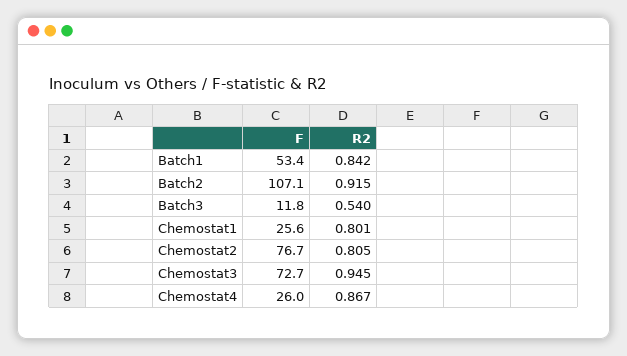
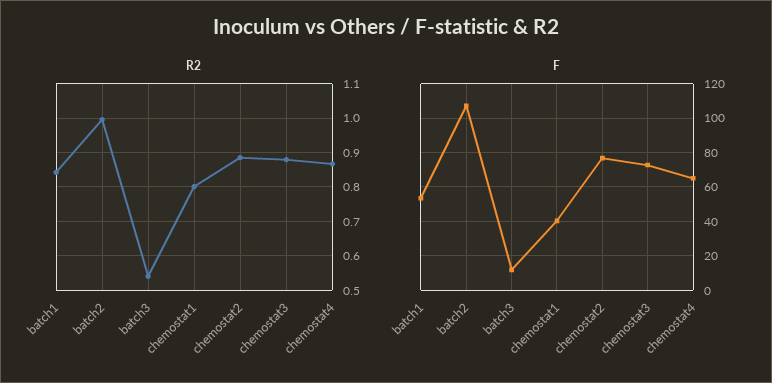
R2, Batch2: 0.915 -> 1
F, Chemostat1: 25.6 -> 40
R2, Chemostat2: 0.805 -> 0.88
R2, Chemostat3: 0.945 -> 0.88
F, Chemostat4: 26 -> 65

